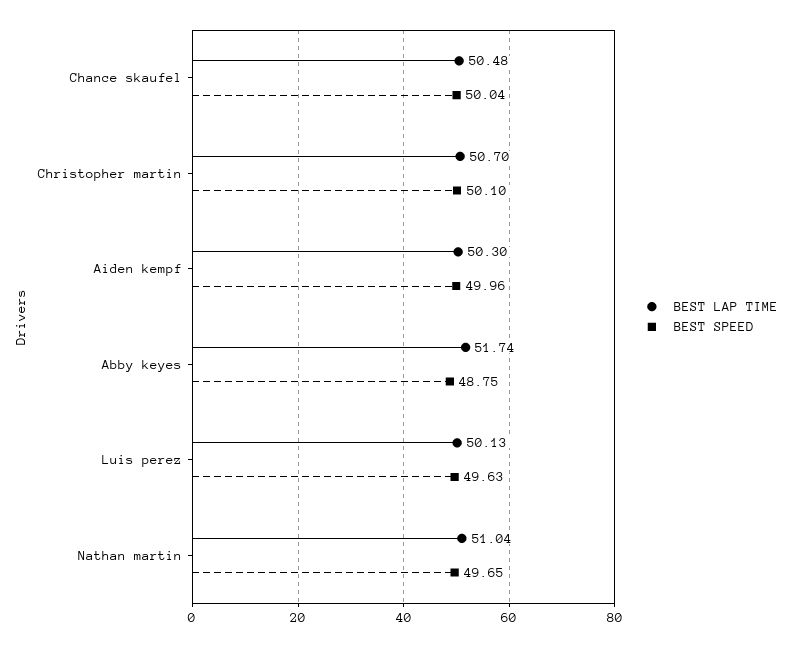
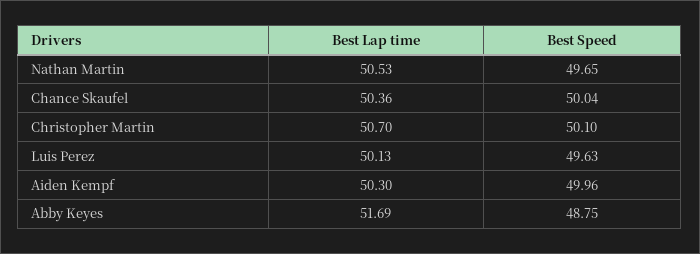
BEST LAP TIME, Chance skaufel: 50.48 -> 50.36
BEST LAP TIME, Abby keyes: 51.74 -> 51.69
BEST LAP TIME, Nathan martin: 51.04 -> 50.53

